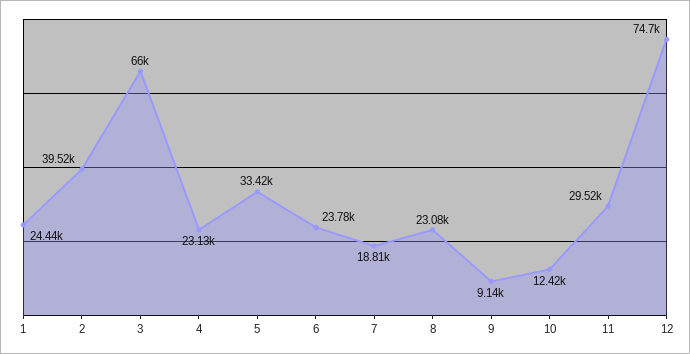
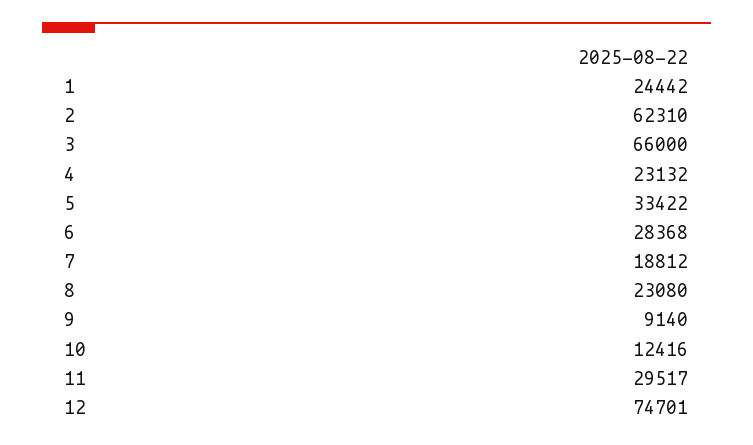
2: 39520 -> 62310
6: 23780 -> 28368

